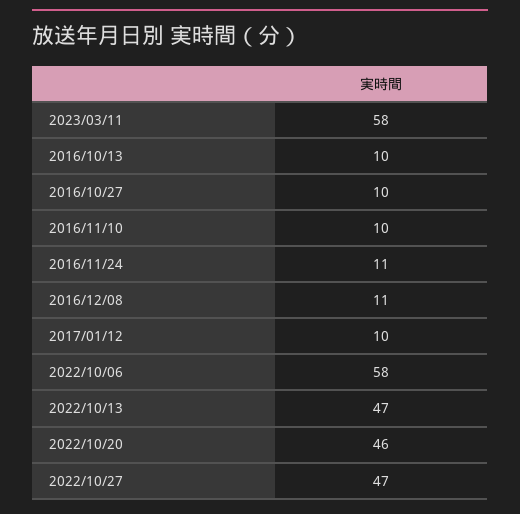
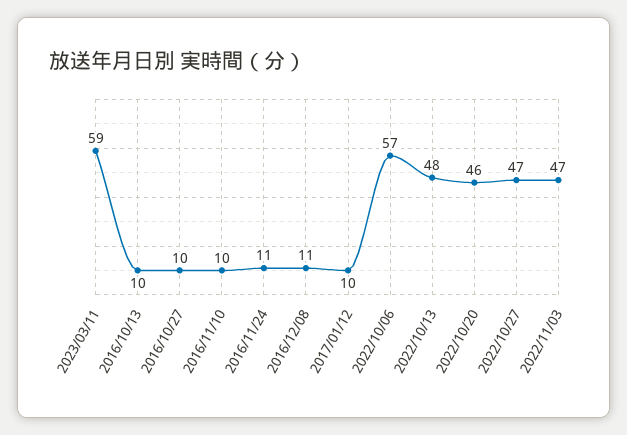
2023/03/11: 58 -> 59
2022/10/06: 58 -> 57
2022/10/13: 47 -> 48
2022/11/03: none -> 47

